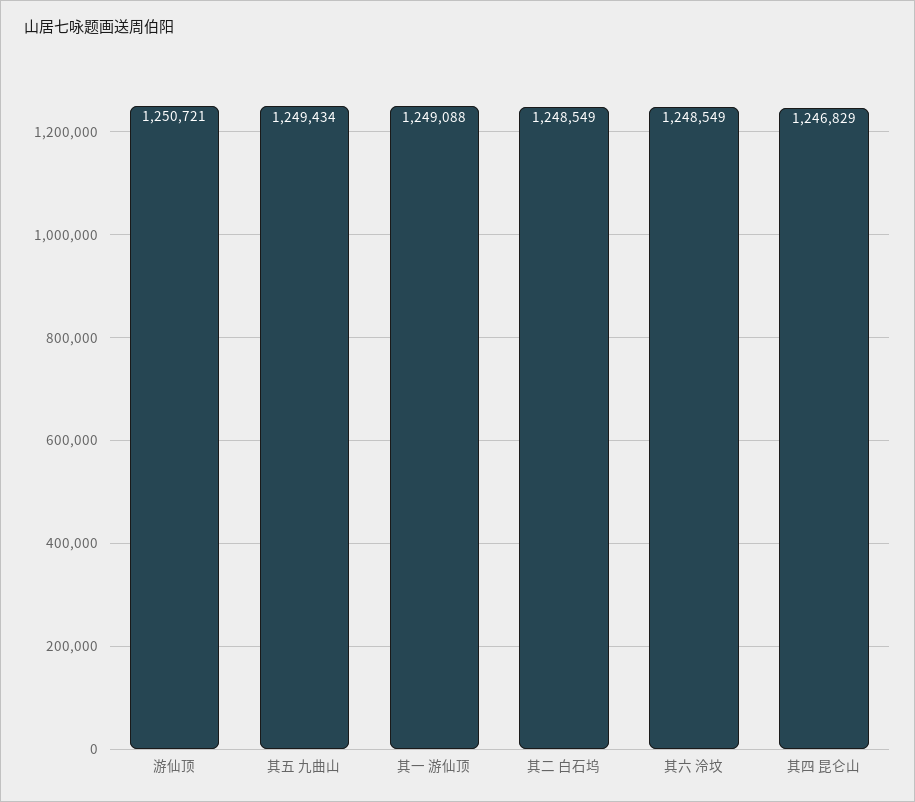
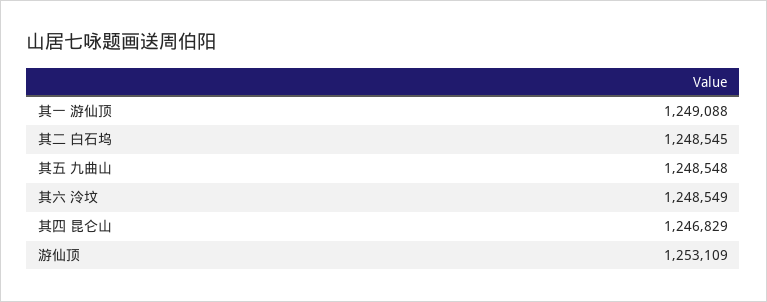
游仙顶: 1250721 -> 1253109
其五 九曲山: 1249434 -> 1248548
其二 白石坞: 1248549 -> 1248545

